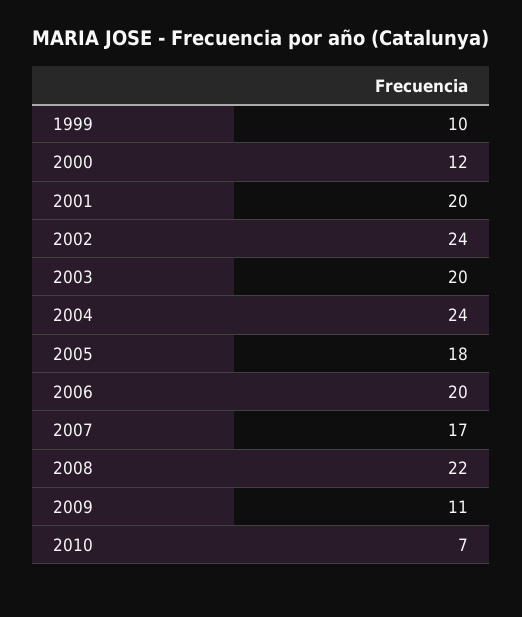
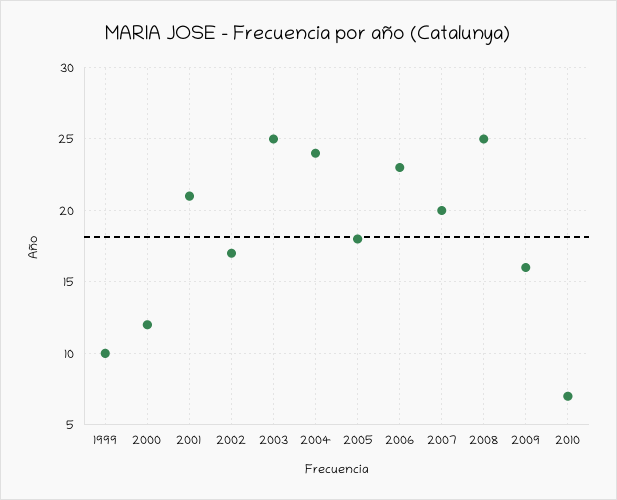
2001: 20 -> 21
2002: 24 -> 17
2003: 20 -> 25
2006: 20 -> 23
2007: 17 -> 20
2008: 22 -> 25
2009: 11 -> 16

